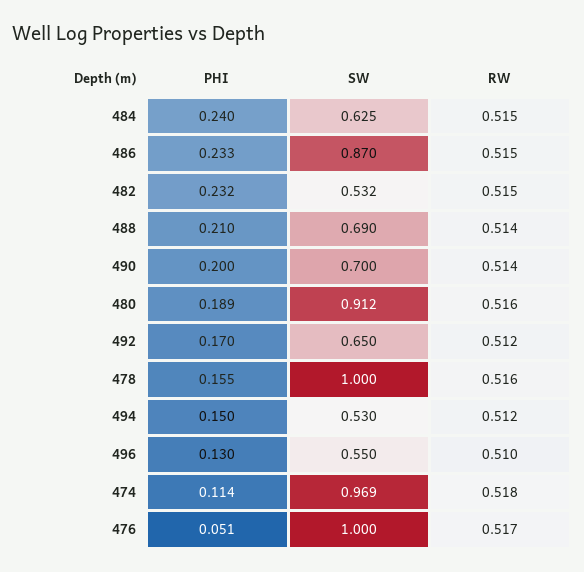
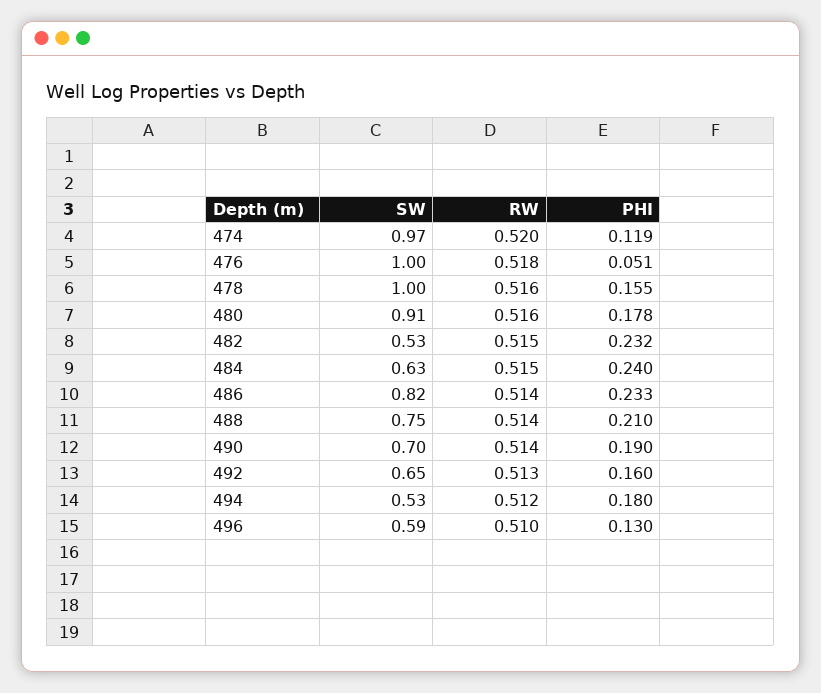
SW, 486: 0.87 -> 0.82
RW, 486: 0.515 -> 0.514
SW, 488: 0.69 -> 0.75
PHI, 490: 0.2 -> 0.19
PHI, 480: 0.189 -> 0.178
PHI, 492: 0.17 -> 0.16
RW, 492: 0.512 -> 0.513
PHI, 494: 0.15 -> 0.18
SW, 496: 0.55 -> 0.59
PHI, 474: 0.114 -> 0.119
RW, 474: 0.518 -> 0.52
RW, 476: 0.517 -> 0.518

